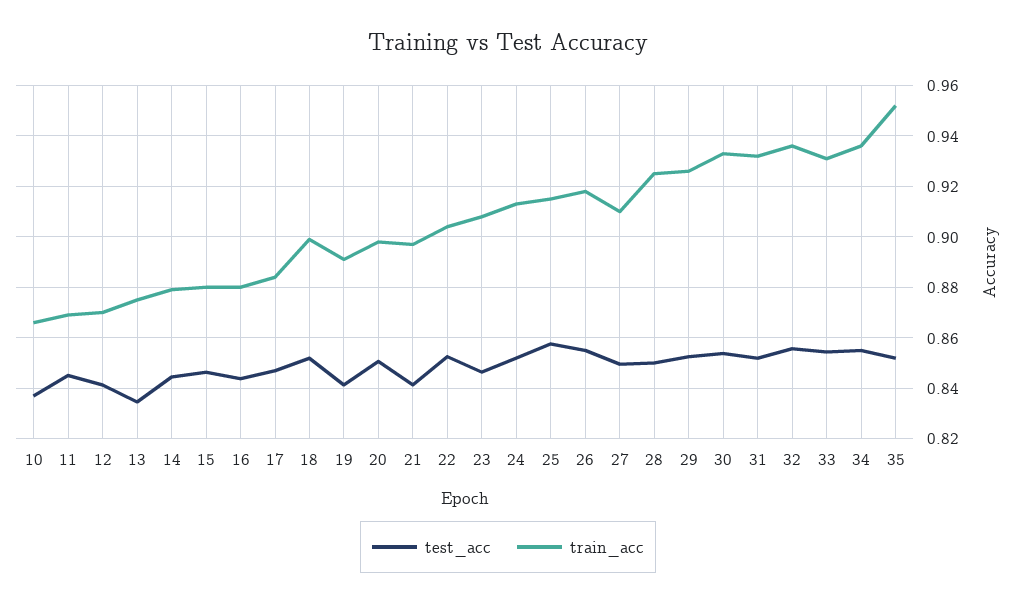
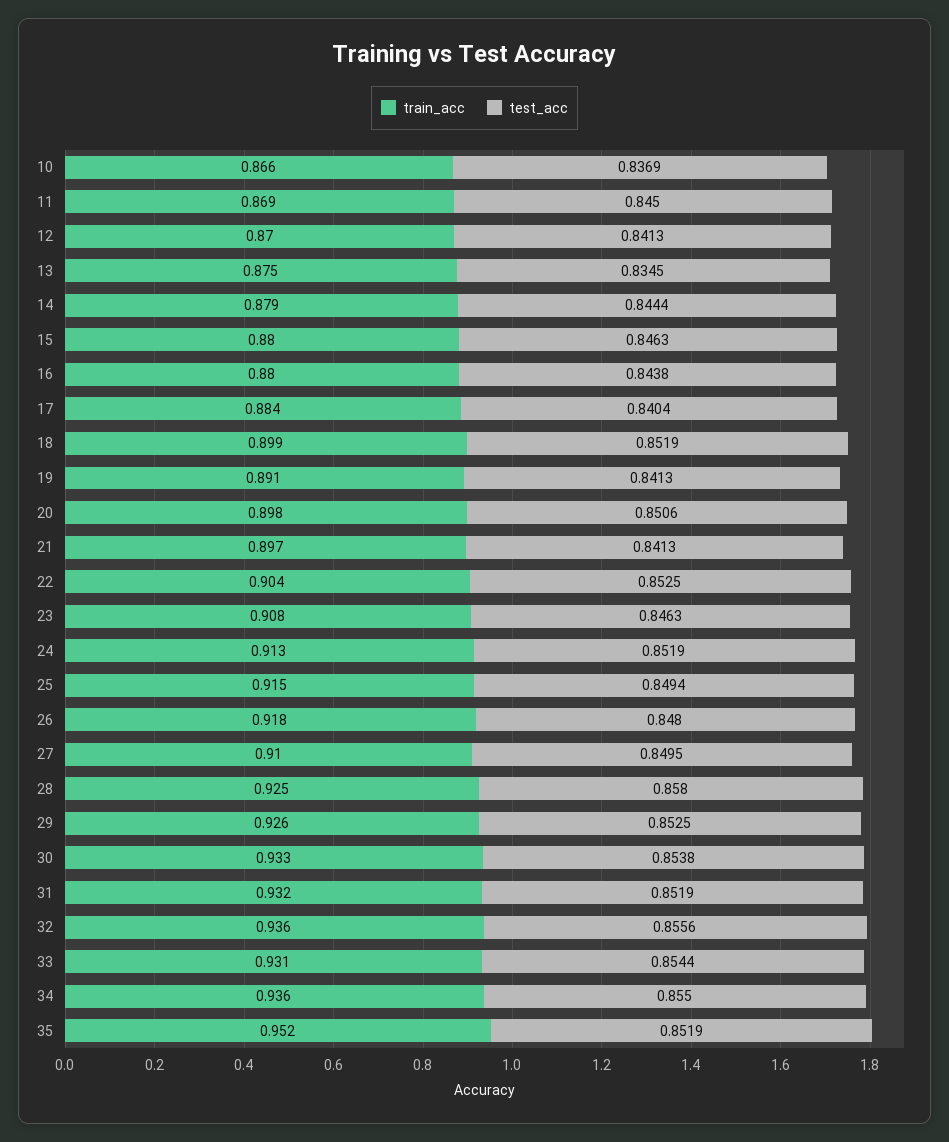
test_acc, 17: 0.8475 -> 0.8404
test_acc, 25: 0.8575 -> 0.8494
test_acc, 26: 0.855 -> 0.848
test_acc, 28: 0.85 -> 0.858

